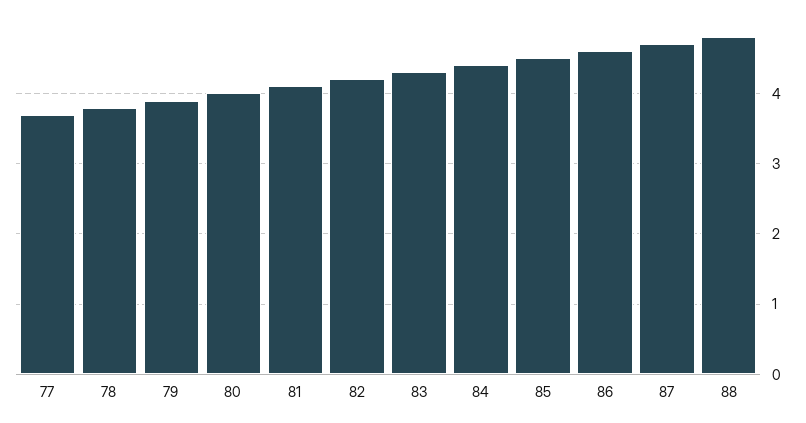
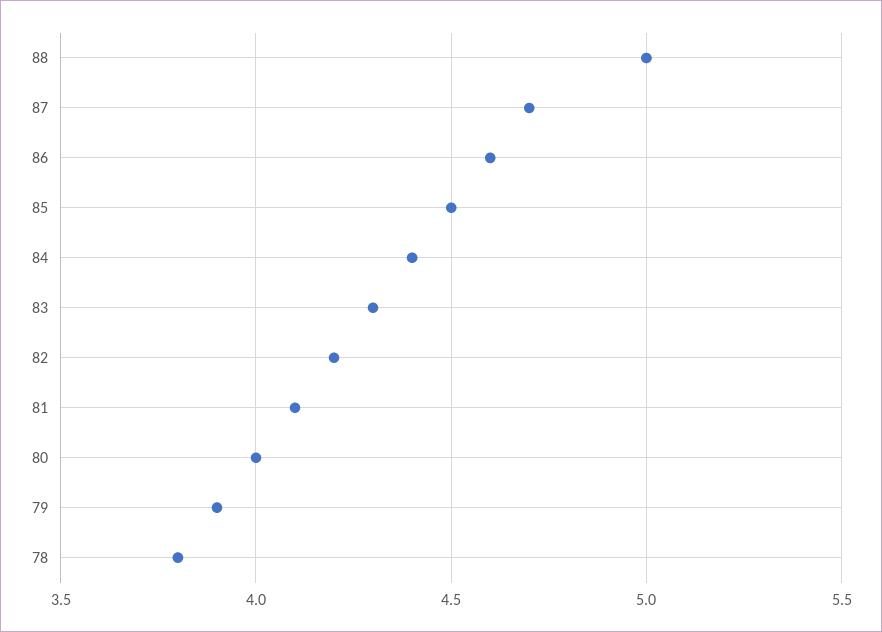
77: 3.7 -> none
88: 4.8 -> 5

